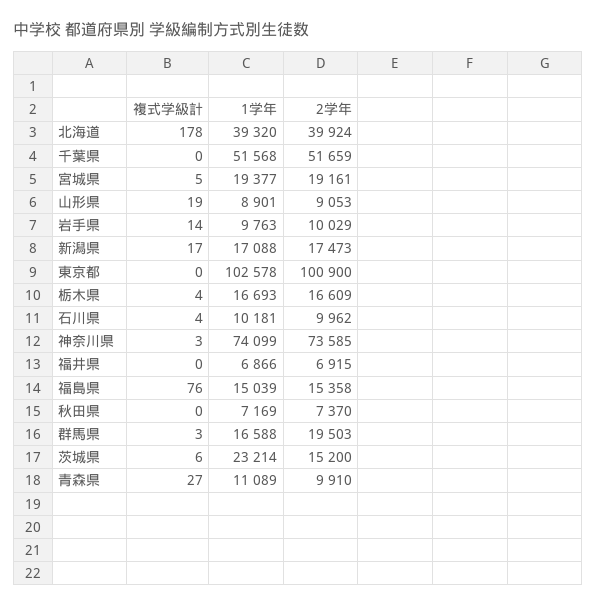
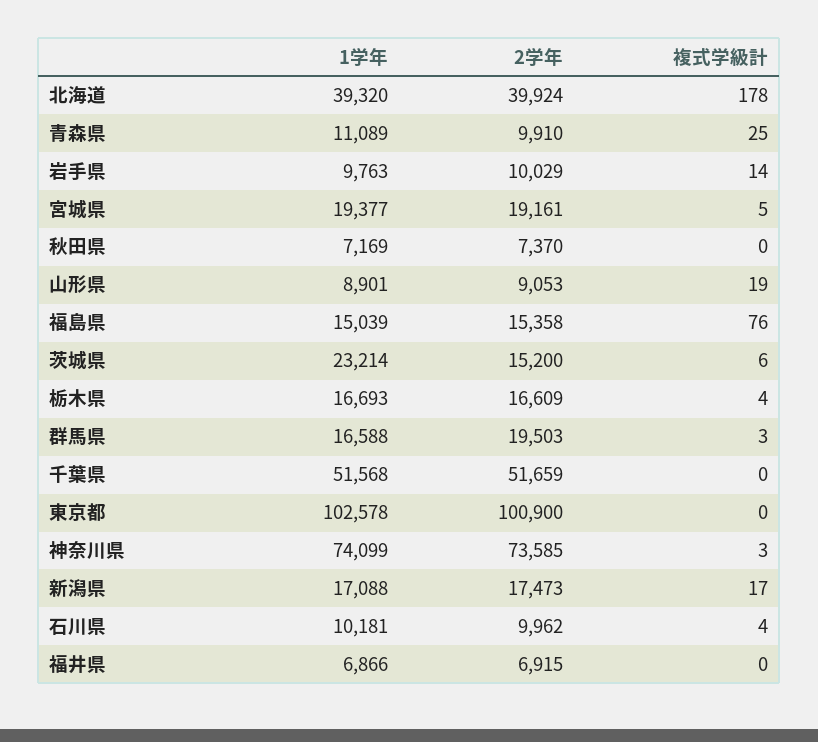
複式学級計, 青森県: 27 -> 25

